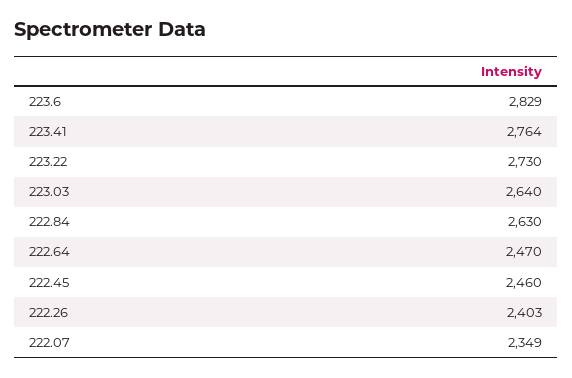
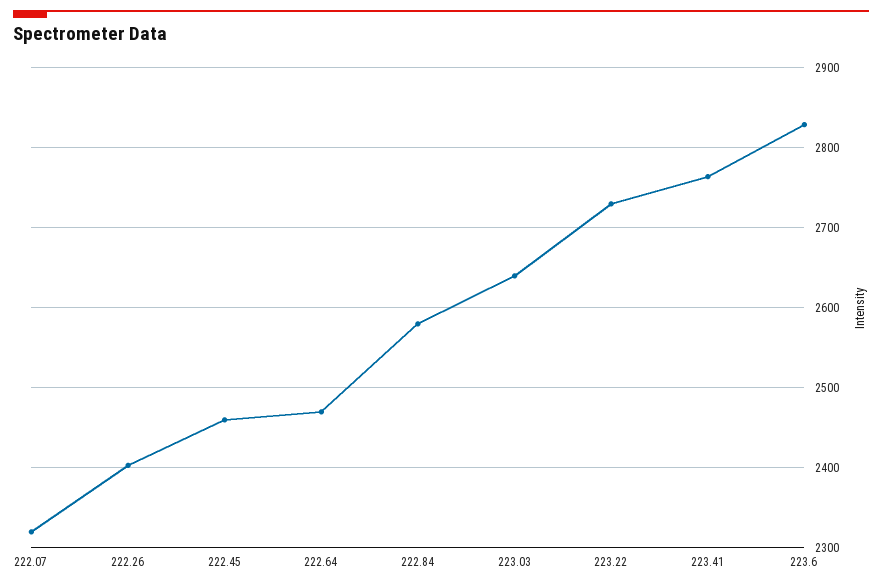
222.84: 2630 -> 2580
222.07: 2349 -> 2320

